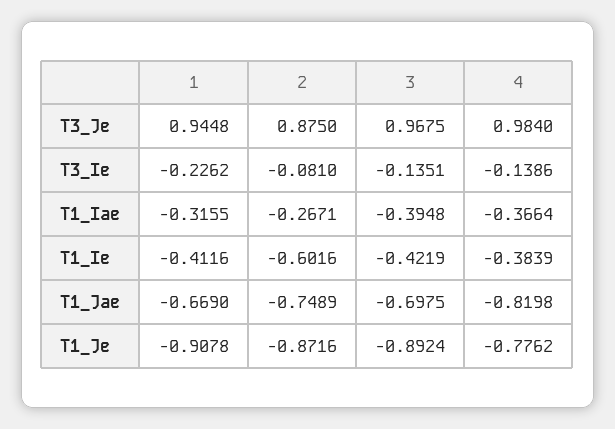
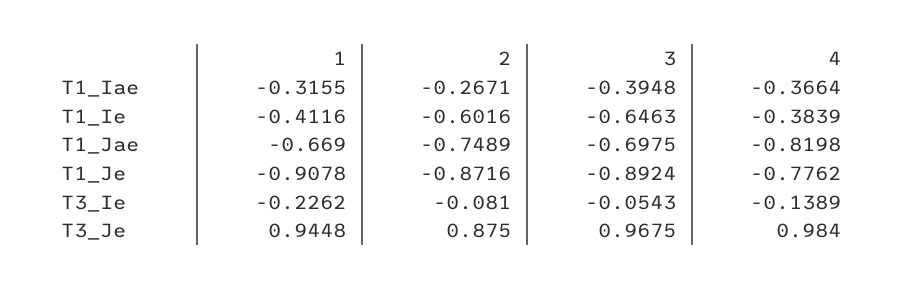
3, T3_Ie: -0.1351 -> -0.0543
4, T3_Ie: -0.1386 -> -0.1389
3, T1_Ie: -0.4219 -> -0.6463

